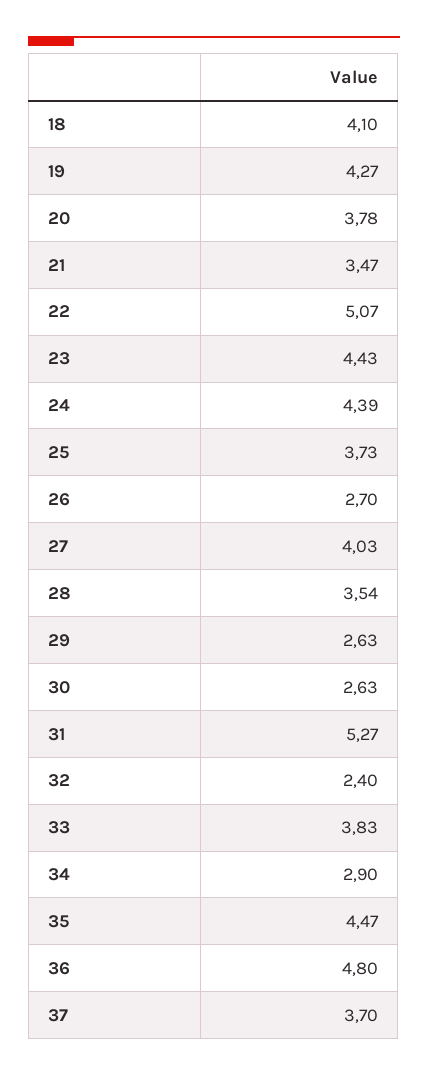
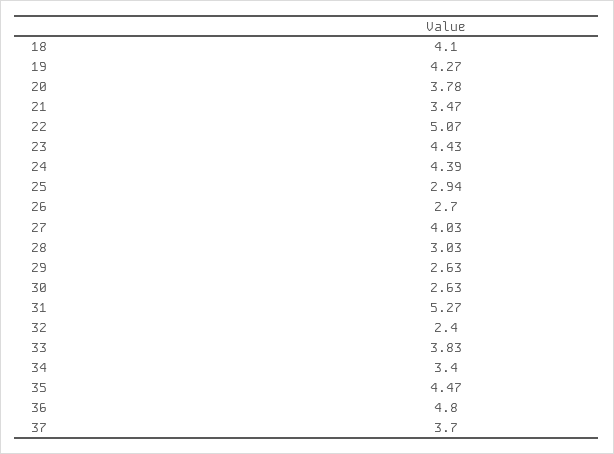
25: 3.73 -> 2.94
28: 3.54 -> 3.03
34: 2.9 -> 3.4

